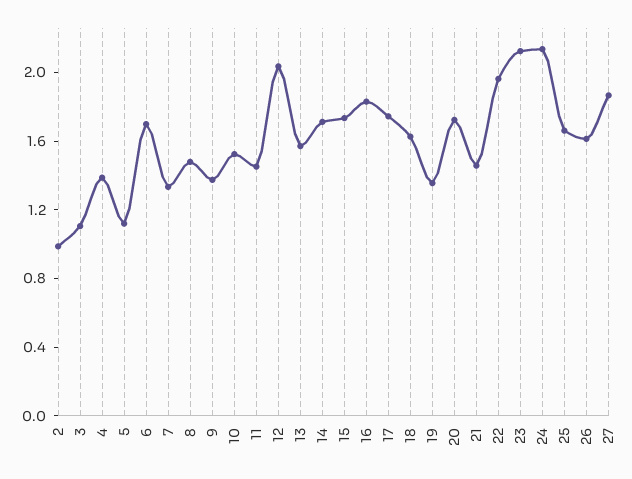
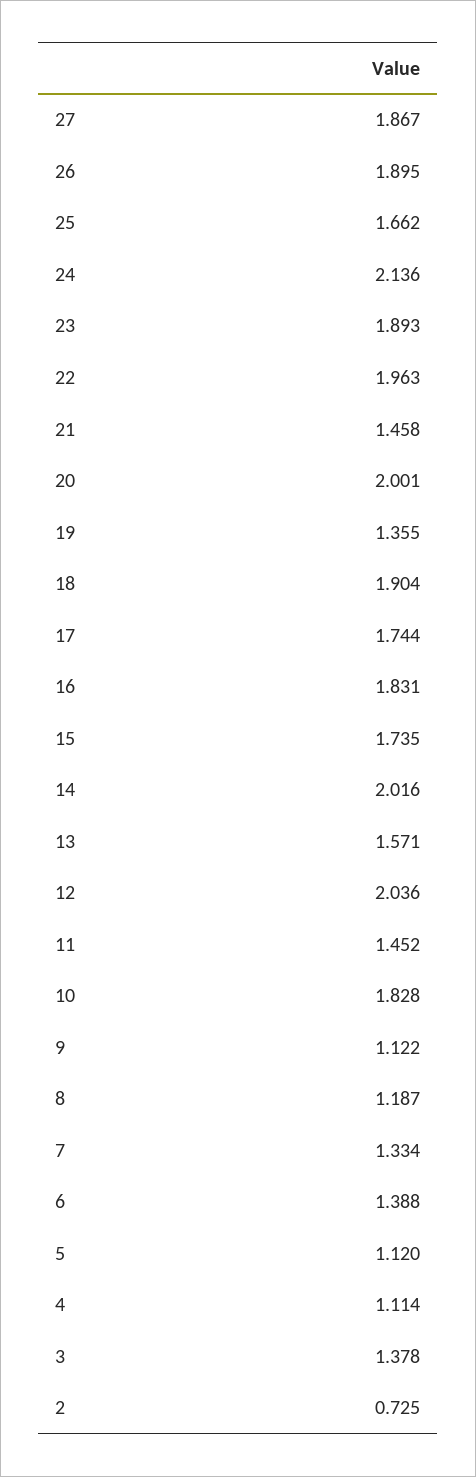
2: 1 -> 0.725
3: 1.1 -> 1.378
4: 1.4 -> 1.114
6: 1.7 -> 1.388
8: 1.5 -> 1.187
9: 1.4 -> 1.122
10: 1.5 -> 1.828
14: 1.7 -> 2.016
18: 1.6 -> 1.904
20: 1.7 -> 2.001
23: 2.1 -> 1.893
26: 1.6 -> 1.895

